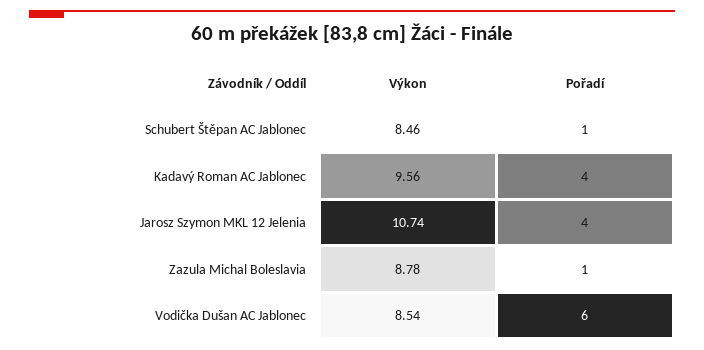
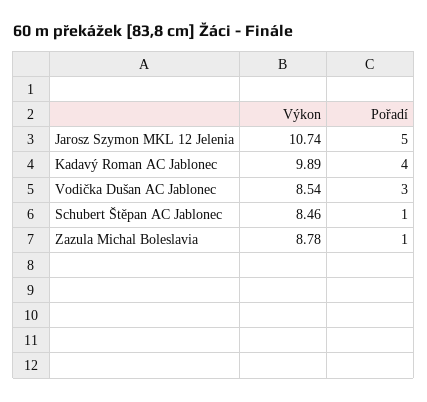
Výkon, Kadavý Roman AC Jablonec: 9.56 -> 9.89
Pořadí, Jarosz Szymon MKL 12 Jelenia: 4 -> 5
Pořadí, Vodička Dušan AC Jablonec: 6 -> 3

